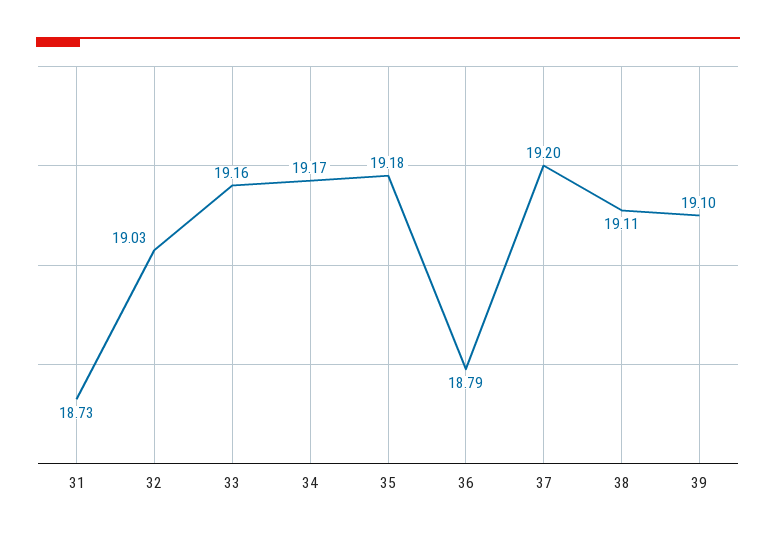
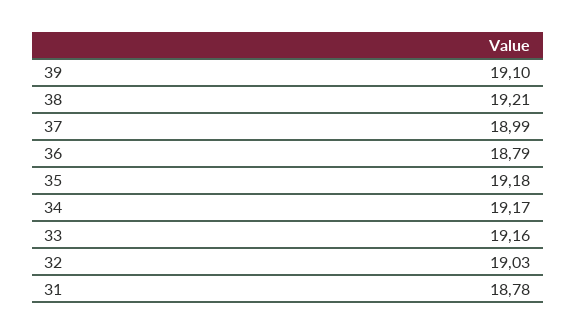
31: 18.73 -> 18.78
37: 19.2 -> 18.99
38: 19.11 -> 19.21

